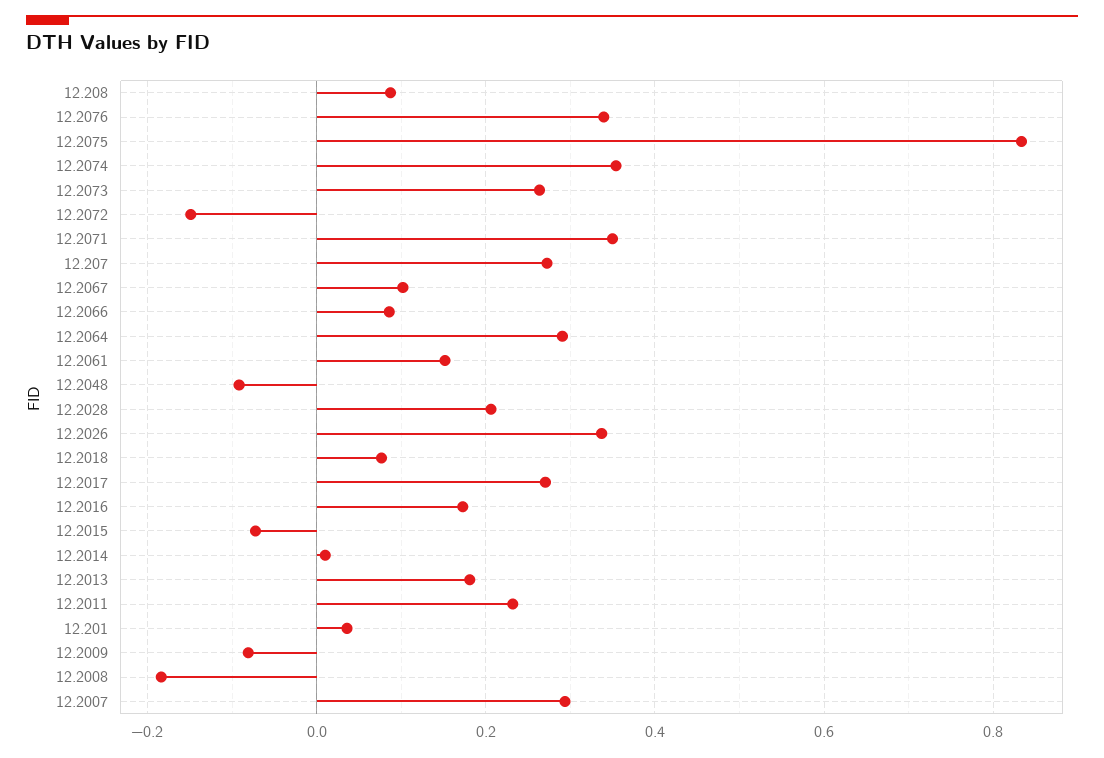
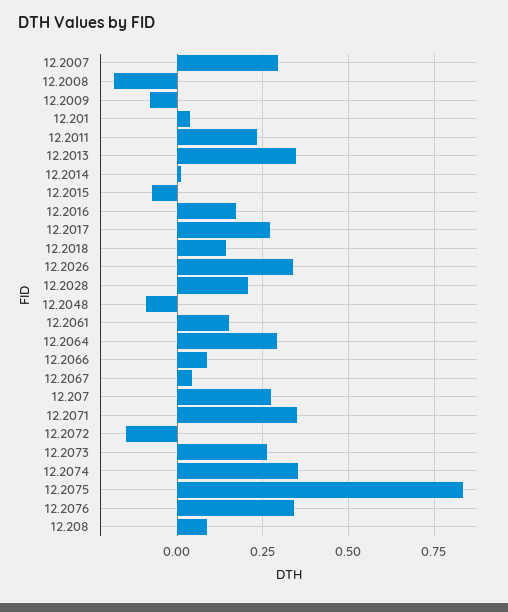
12.2067: 0.1 -> 0.05
12.2018: 0.08 -> 0.15
12.2013: 0.18 -> 0.35

